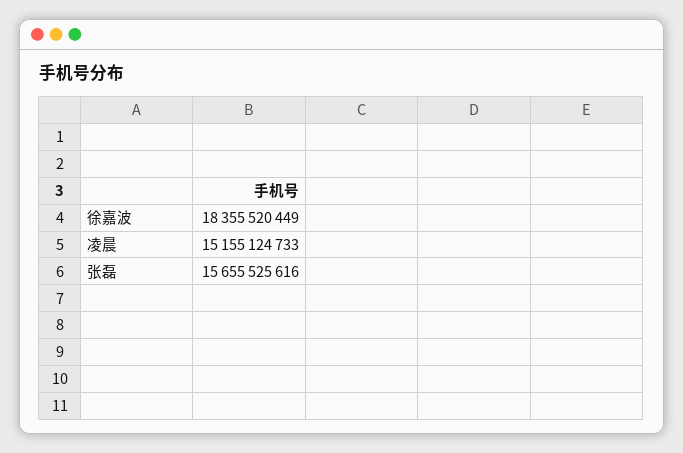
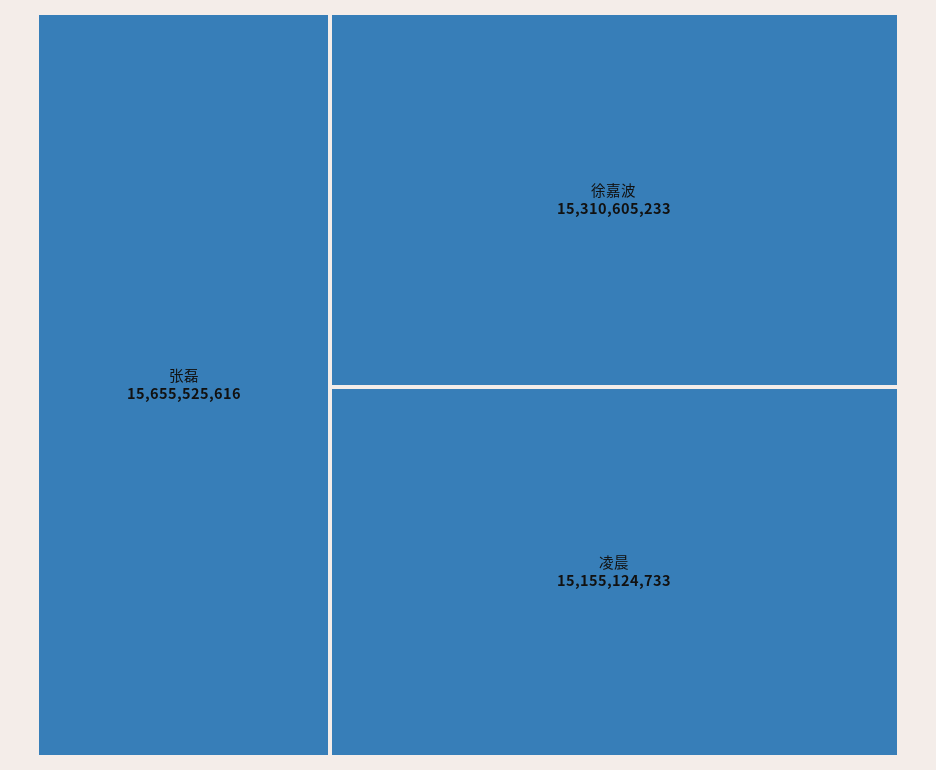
徐嘉波: 18355520449 -> 15310605233

